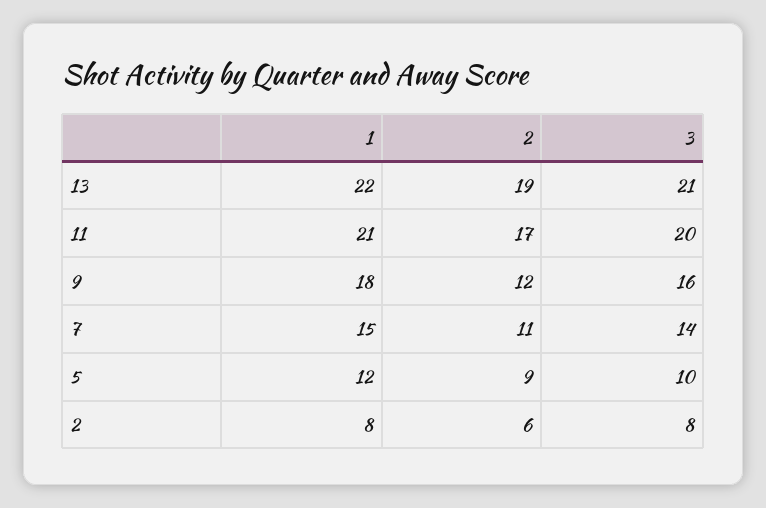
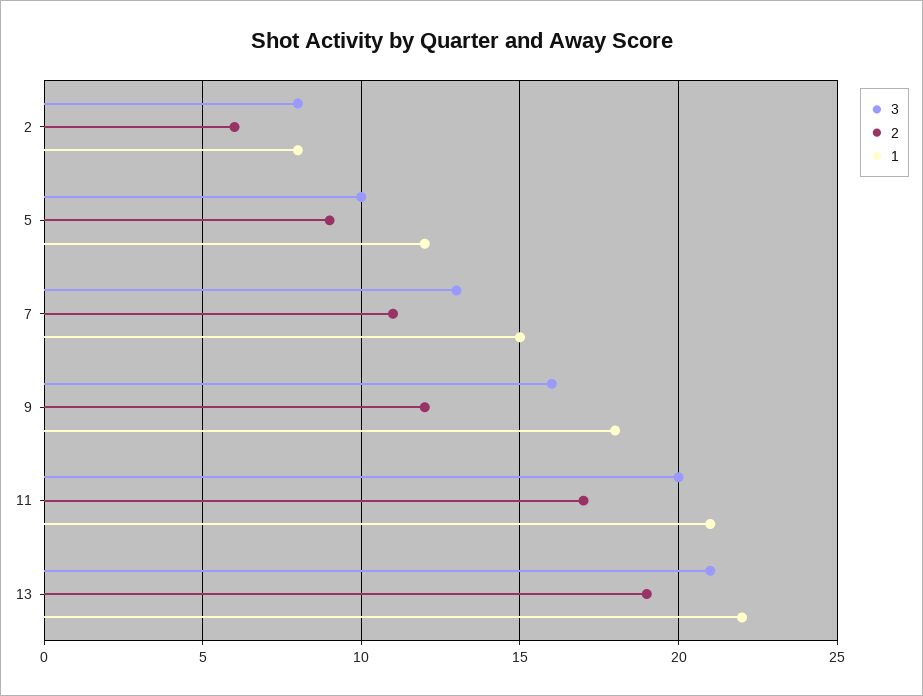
3, 7: 14 -> 13

